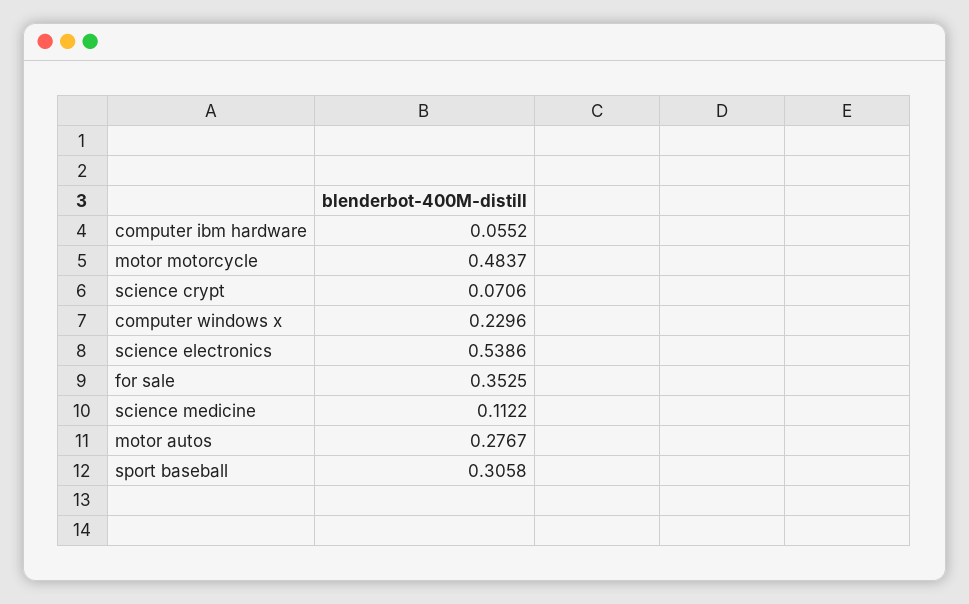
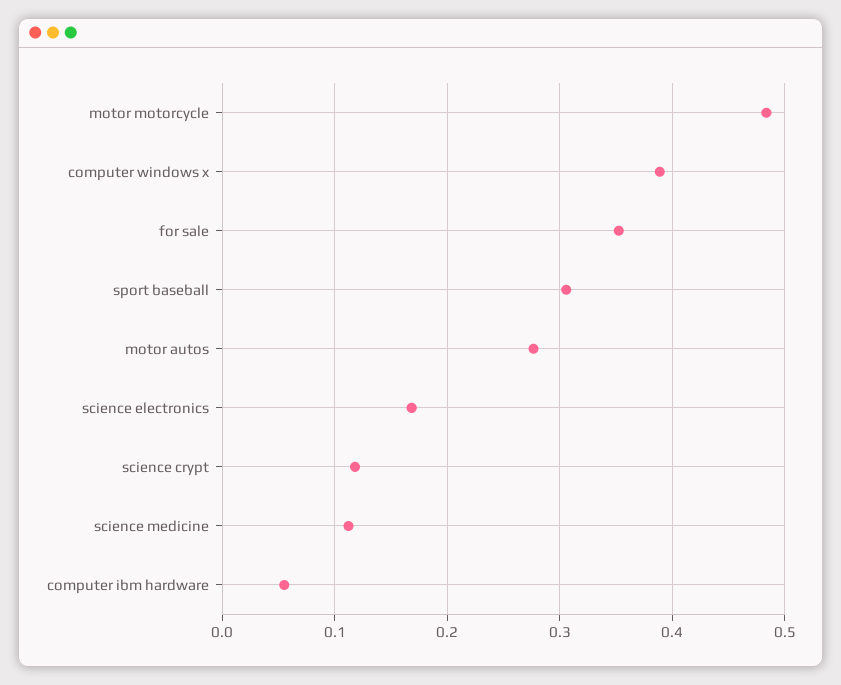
science crypt: 0.0706 -> 0.12
computer windows x: 0.2296 -> 0.39
science electronics: 0.5386 -> 0.17

